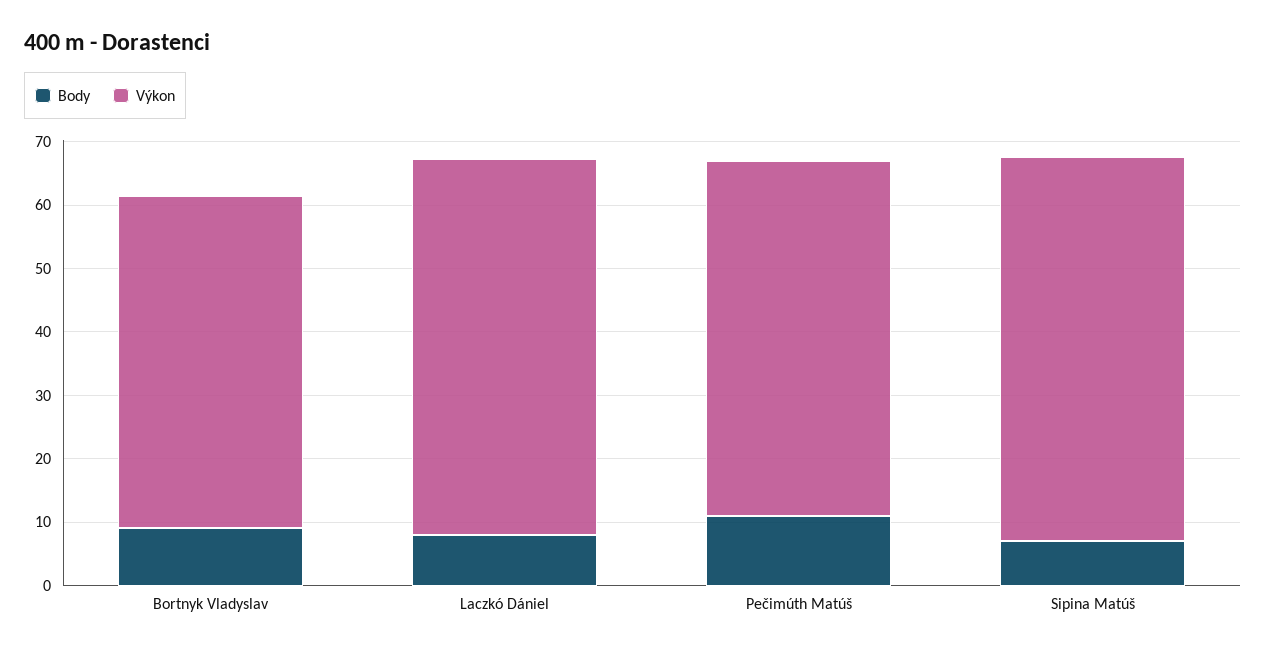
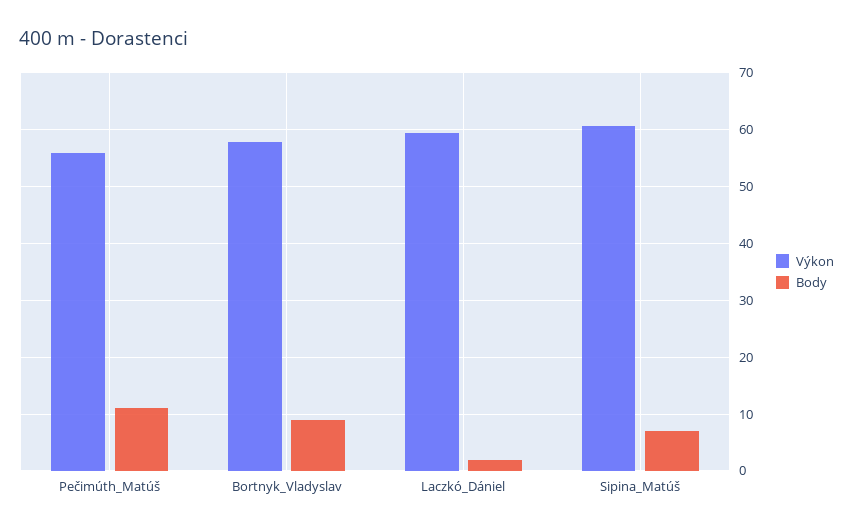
Výkon, Bortnyk Vladyslav: 52 -> 58
Body, Laczkó Dániel: 8 -> 2

